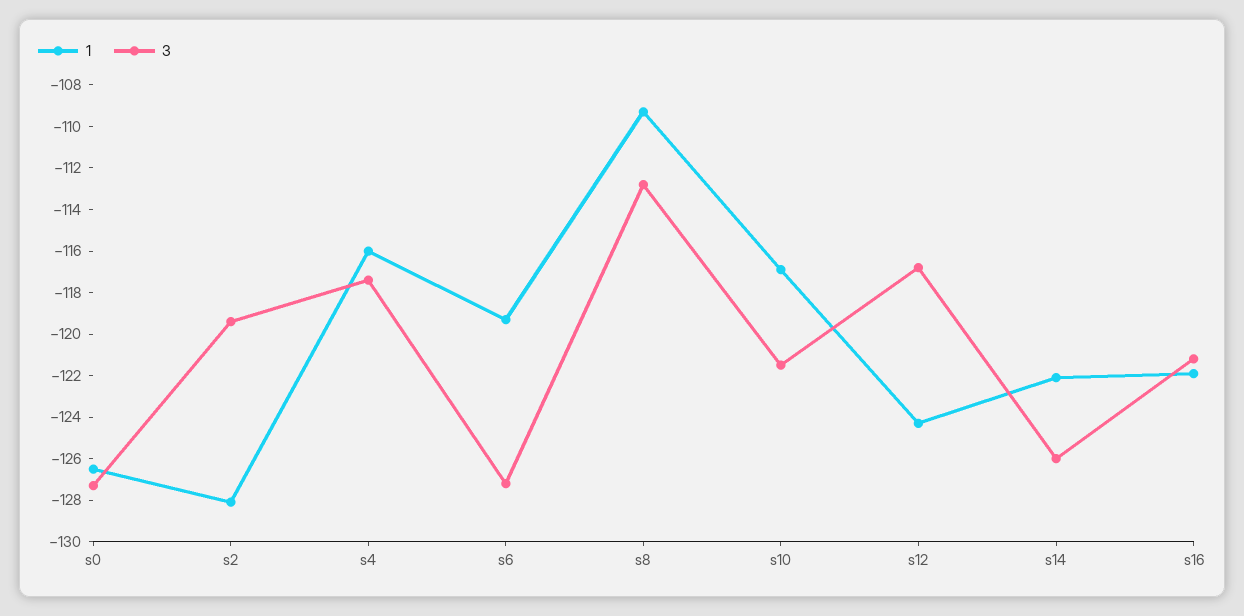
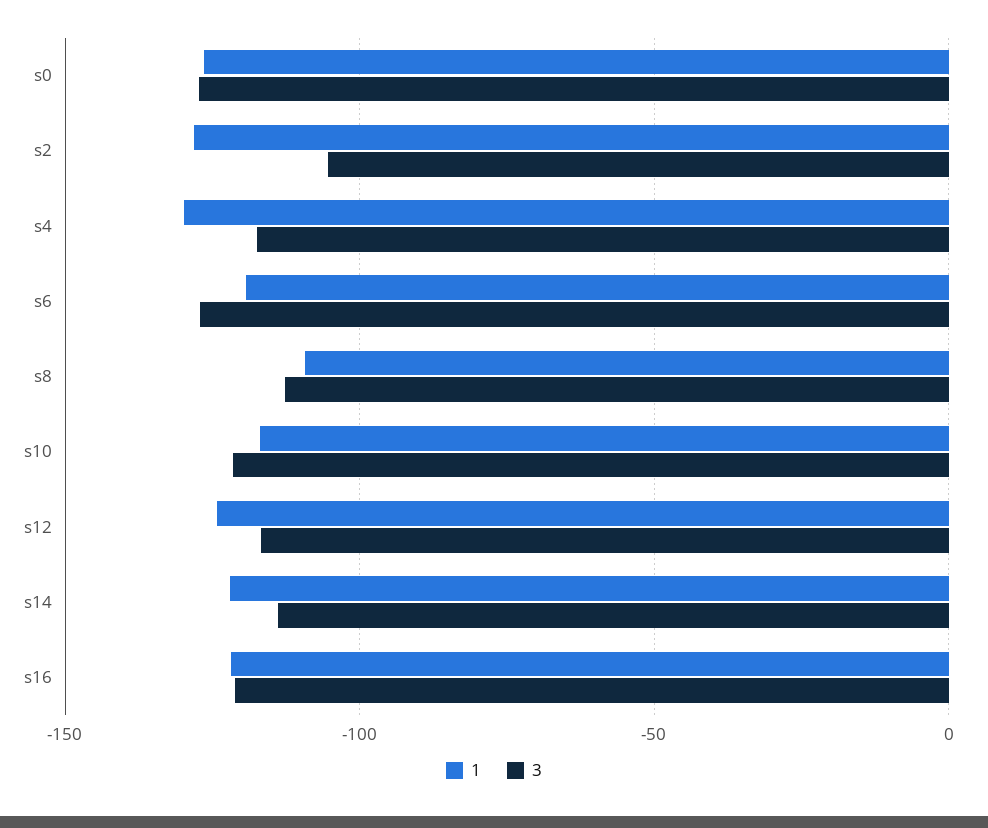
3, s2: -119.5 -> -105
1, s4: -116 -> -130
3, s14: -126 -> -115

